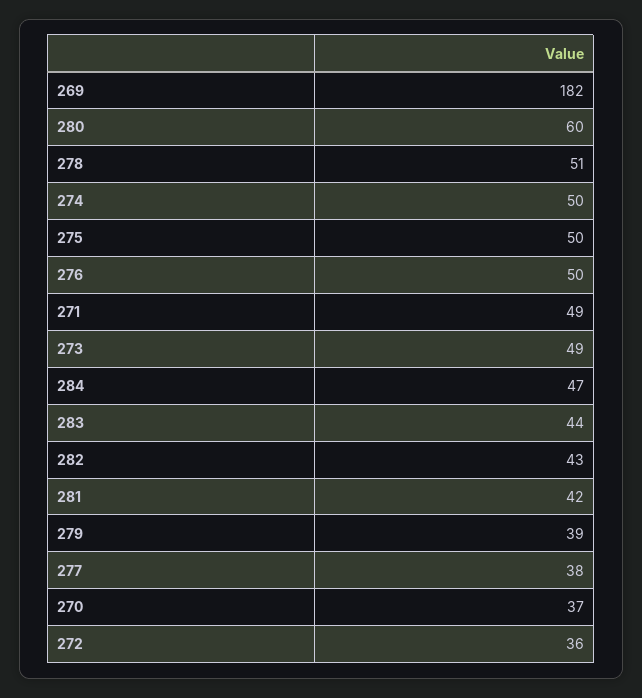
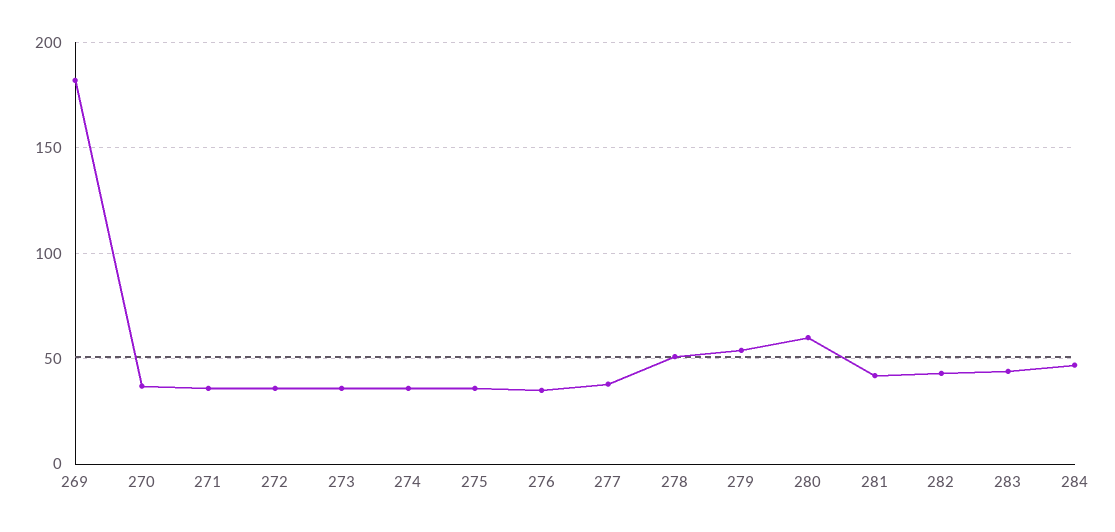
274: 50 -> 35
275: 50 -> 35
276: 50 -> 35
271: 49 -> 35
273: 49 -> 35
279: 39 -> 55

